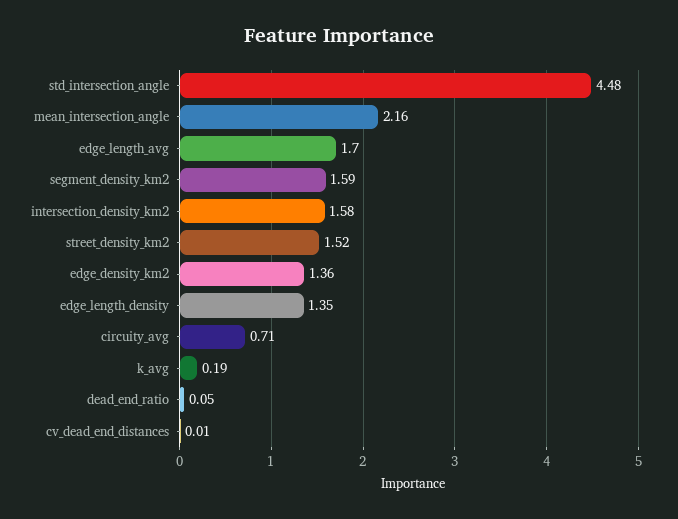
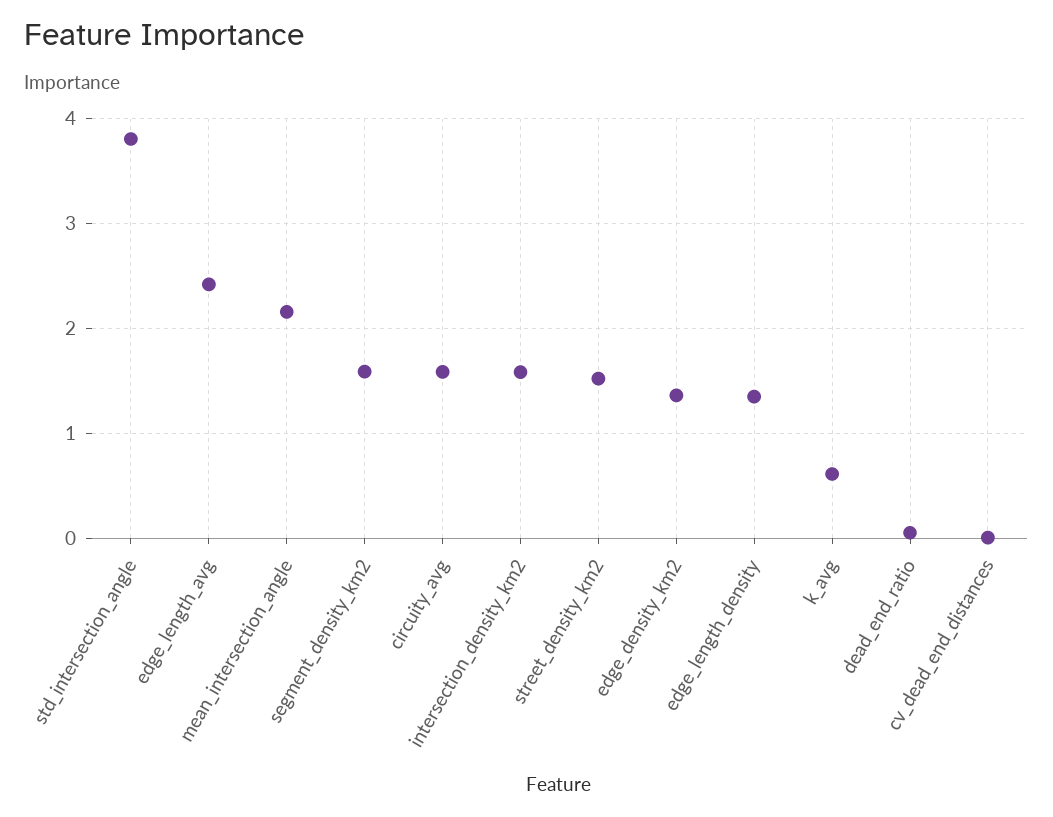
std_intersection_angle: 4.48 -> 3.8
edge_length_avg: 1.7 -> 2.4
circuity_avg: 0.71 -> 1.6
k_avg: 0.19 -> 0.6

